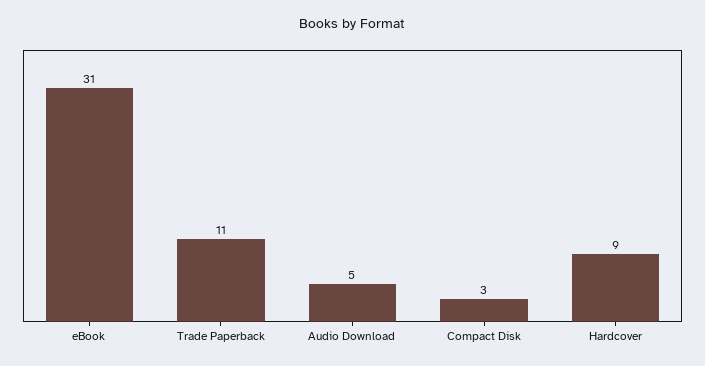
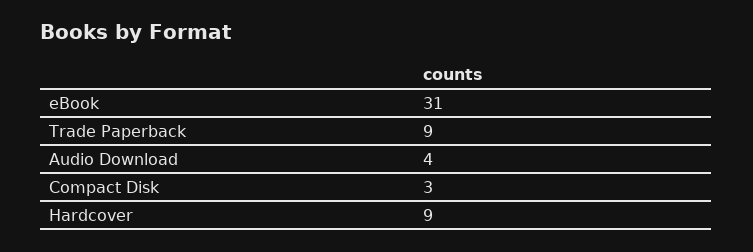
Trade Paperback: 11 -> 9
Audio Download: 5 -> 4

